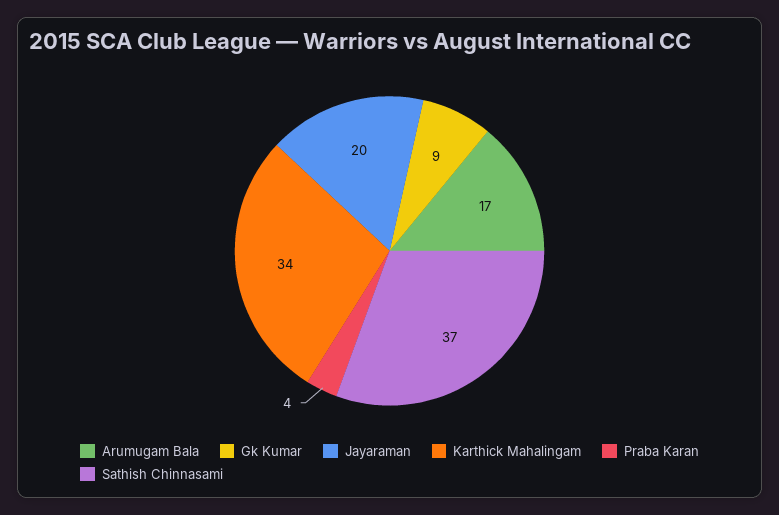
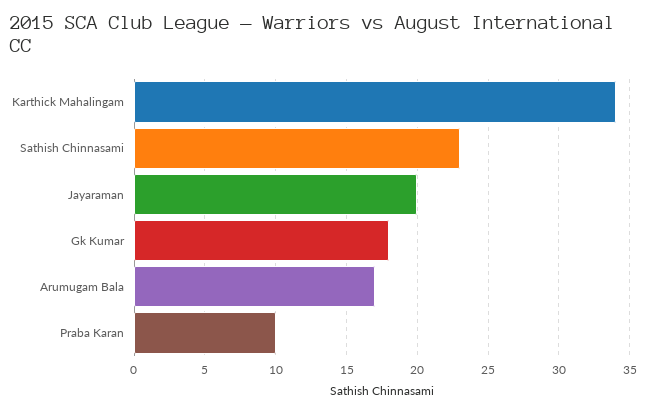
Gk Kumar: 9 -> 18
Praba Karan: 4 -> 10
Sathish Chinnasami: 37 -> 23

